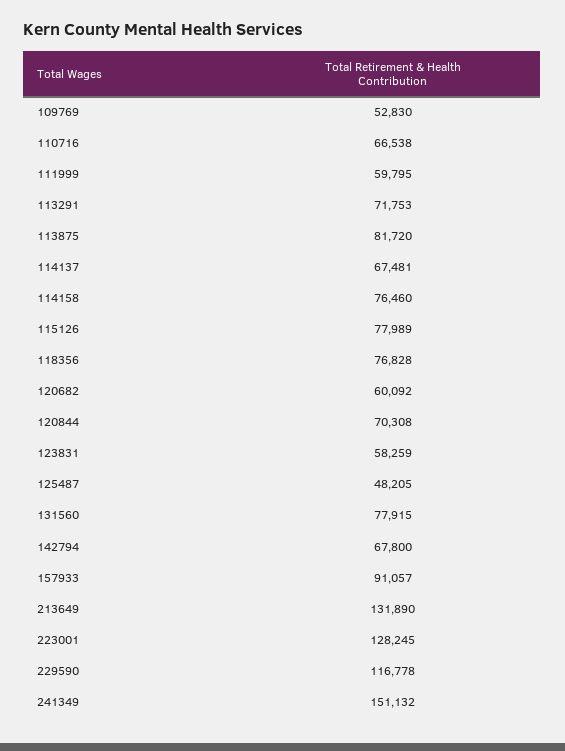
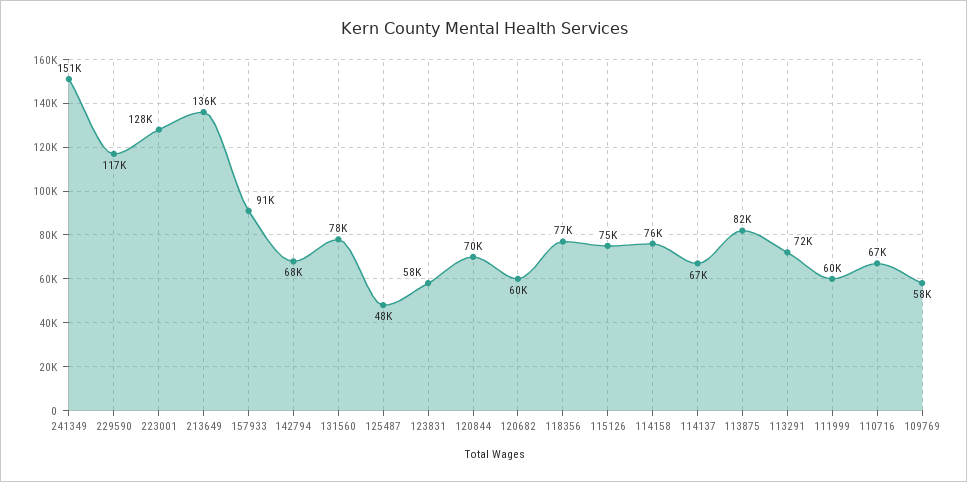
109769: 52830 -> 58000
115126: 77989 -> 75000
213649: 131890 -> 136000

